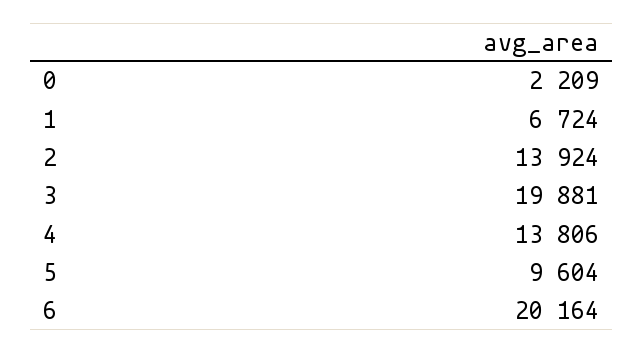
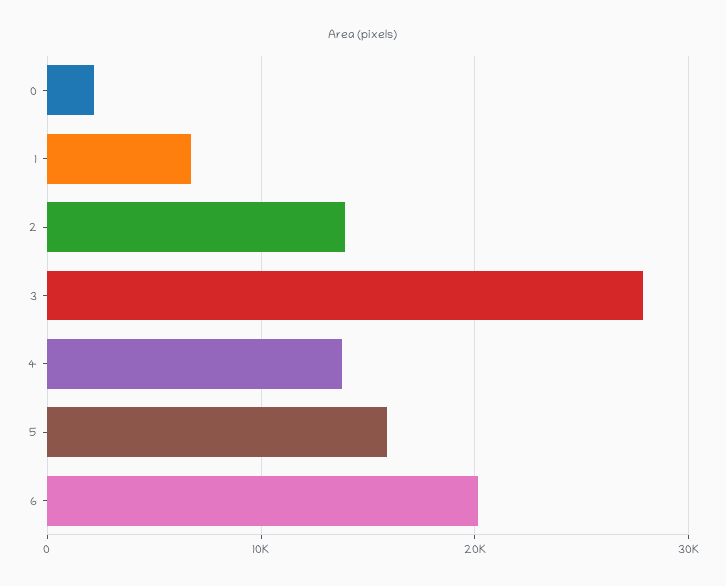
3: 19881 -> 28000
5: 9604 -> 16000

